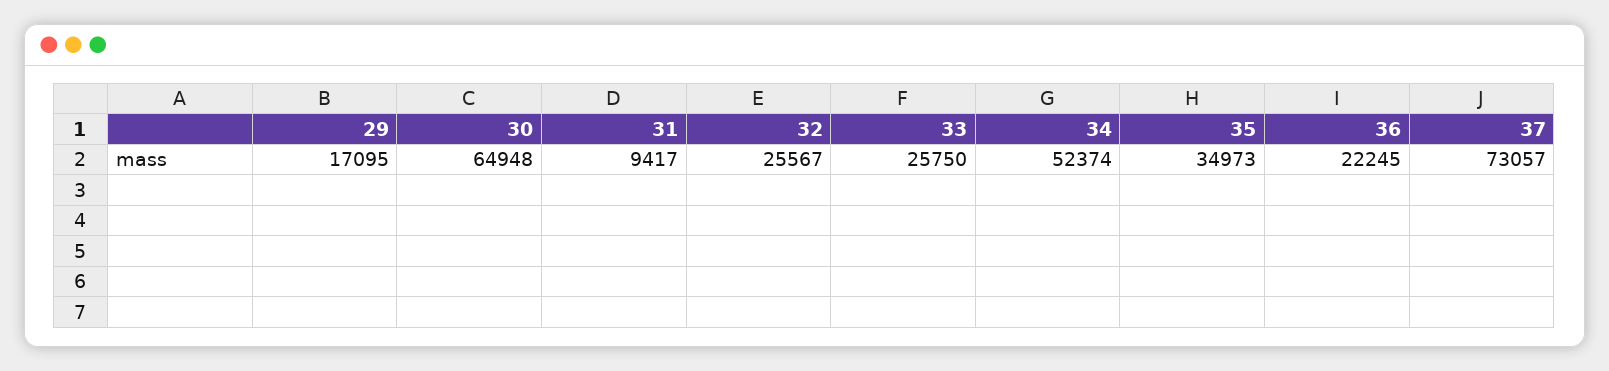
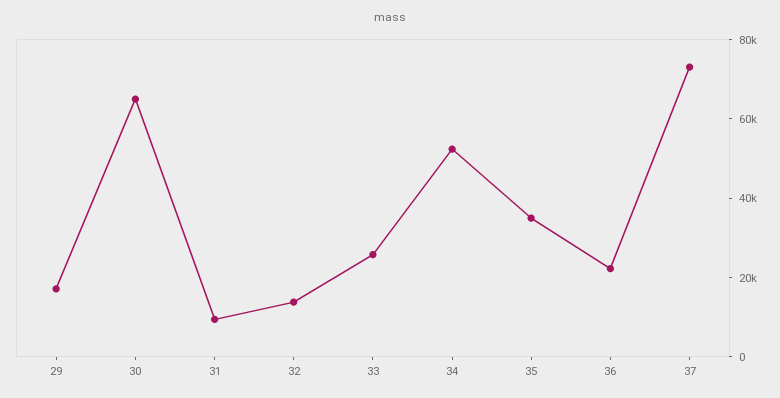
32: 25567 -> 15000

